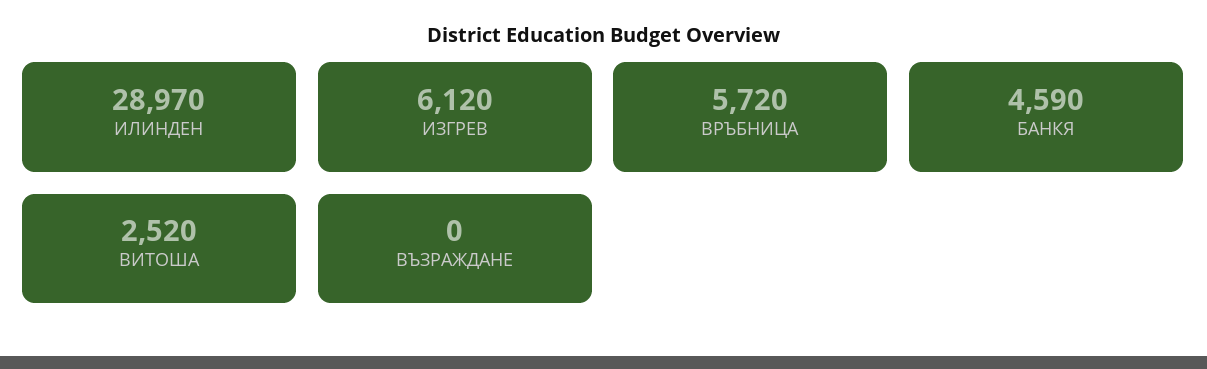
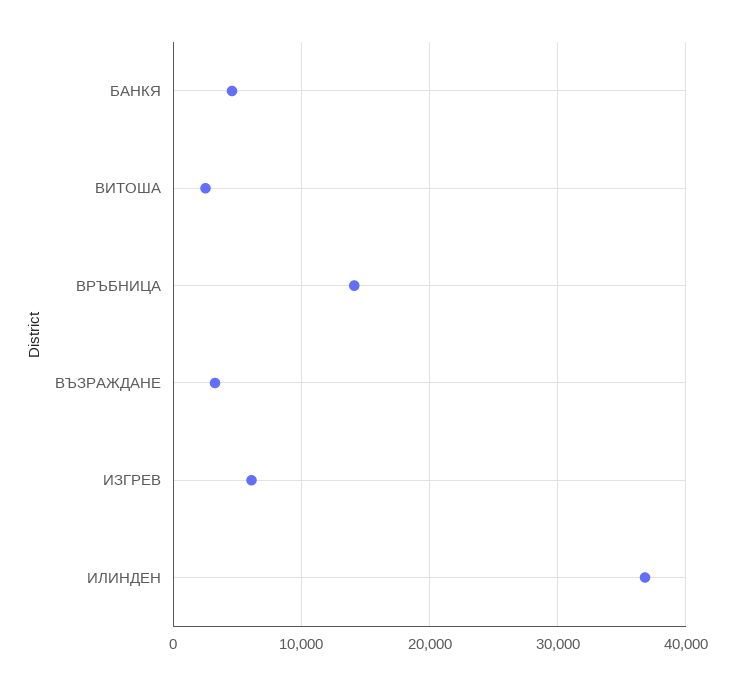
ИЛИНДЕН: 28970 -> 37000
ВРЪБНИЦА: 5720 -> 14000
ВЪЗРАЖДАНЕ: 0 -> 3000

